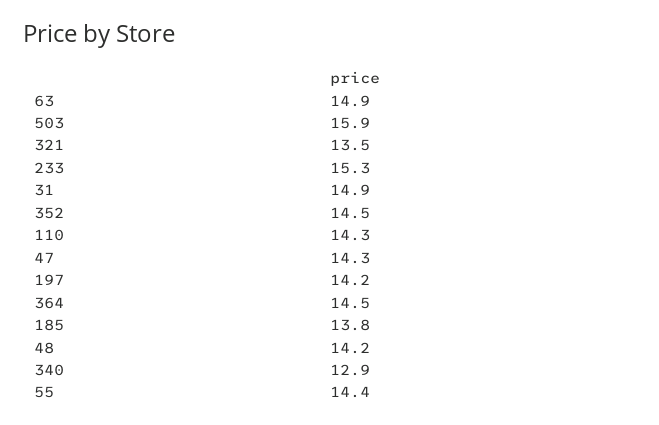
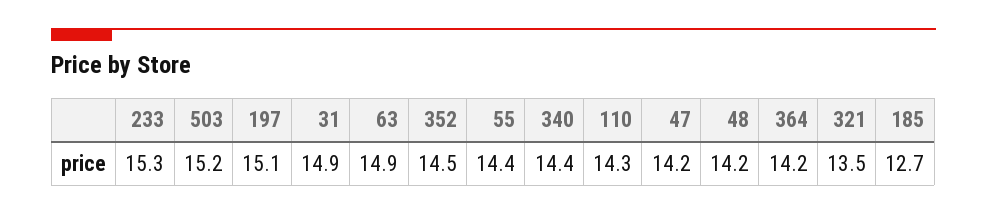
503: 15.9 -> 15.2
47: 14.3 -> 14.2
197: 14.2 -> 15.1
364: 14.5 -> 14.2
185: 13.8 -> 12.7
340: 12.9 -> 14.4

